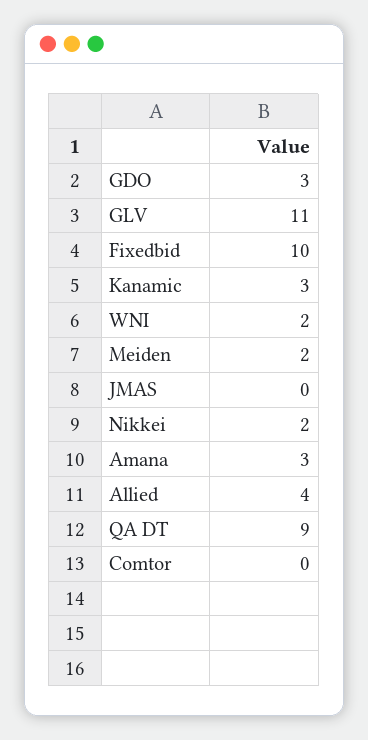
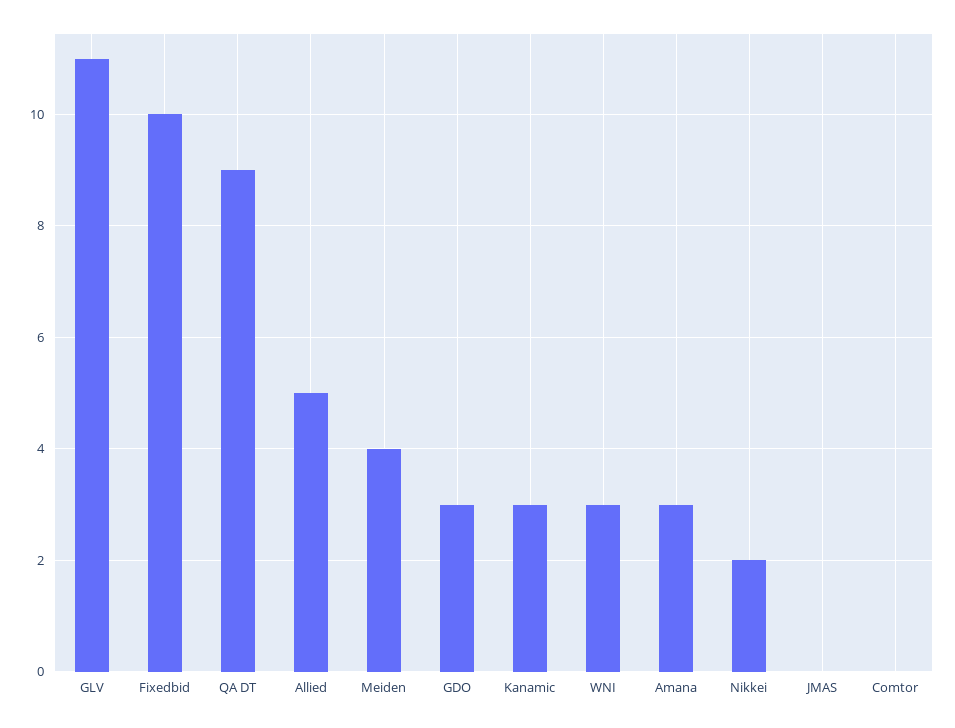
WNI: 2 -> 3
Meiden: 2 -> 4
Allied: 4 -> 5

